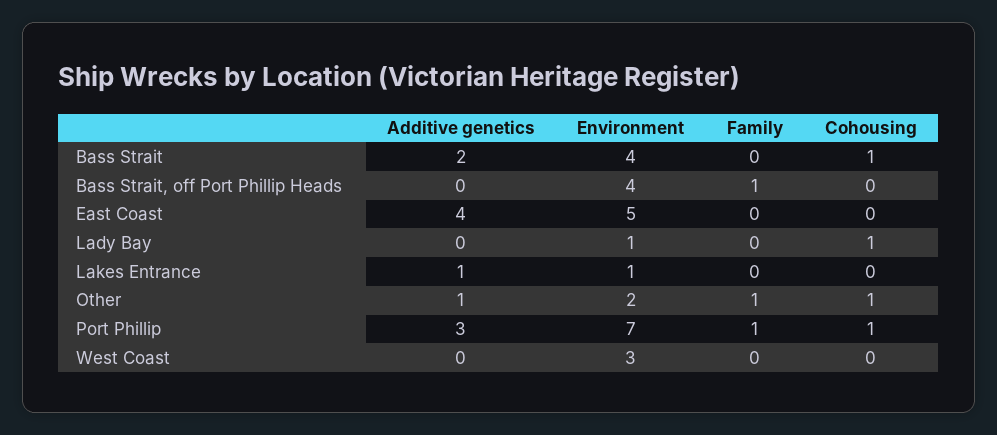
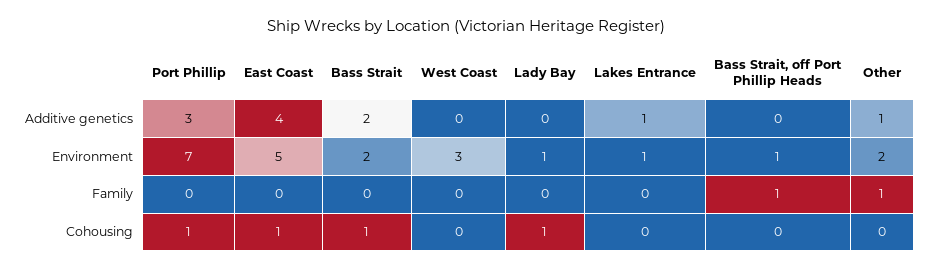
Environment, Bass Strait: 4 -> 2
Environment, Bass Strait, off Port Phillip Heads: 4 -> 1
Cohousing, East Coast: 0 -> 1
Cohousing, Other: 1 -> 0
Family, Port Phillip: 1 -> 0

